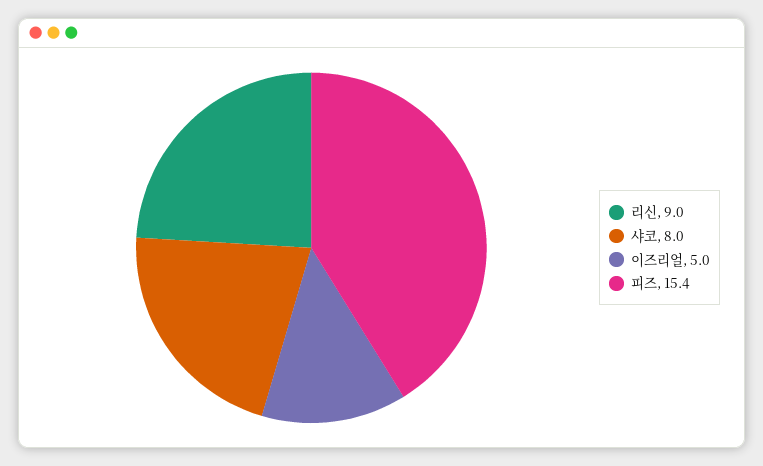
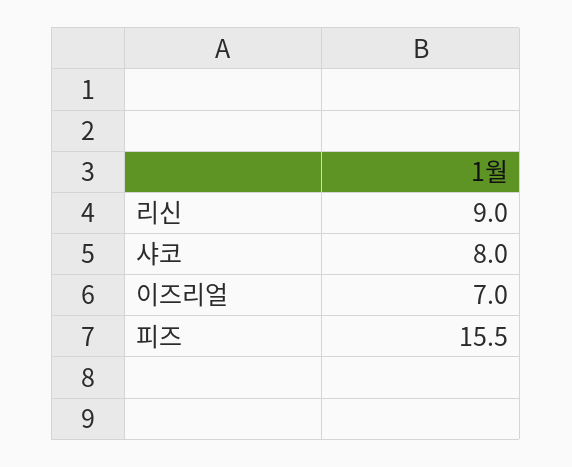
이즈리얼: 5 -> 7
피즈: 15.4 -> 15.5

